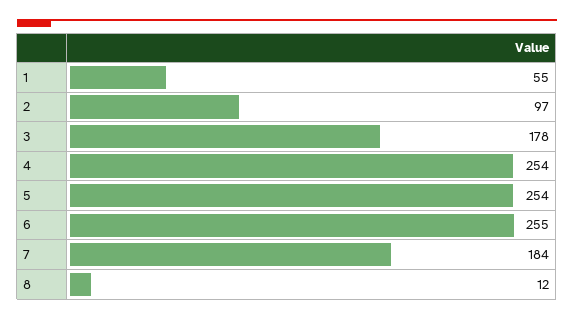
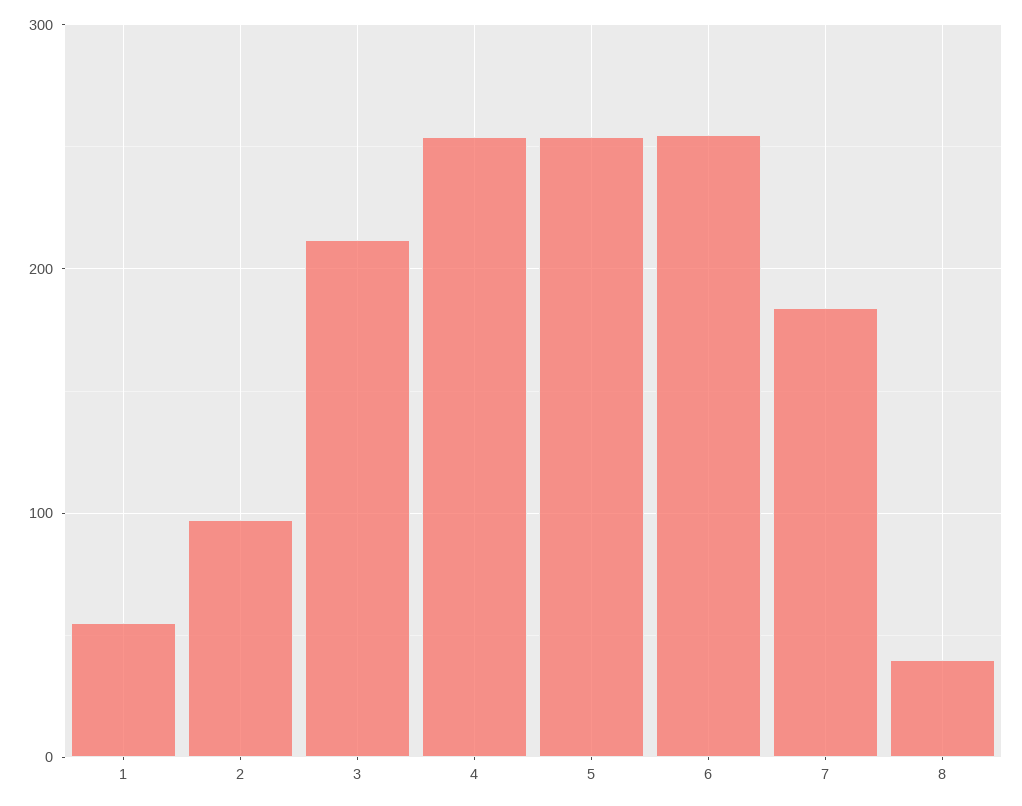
3: 178 -> 210
8: 12 -> 40

